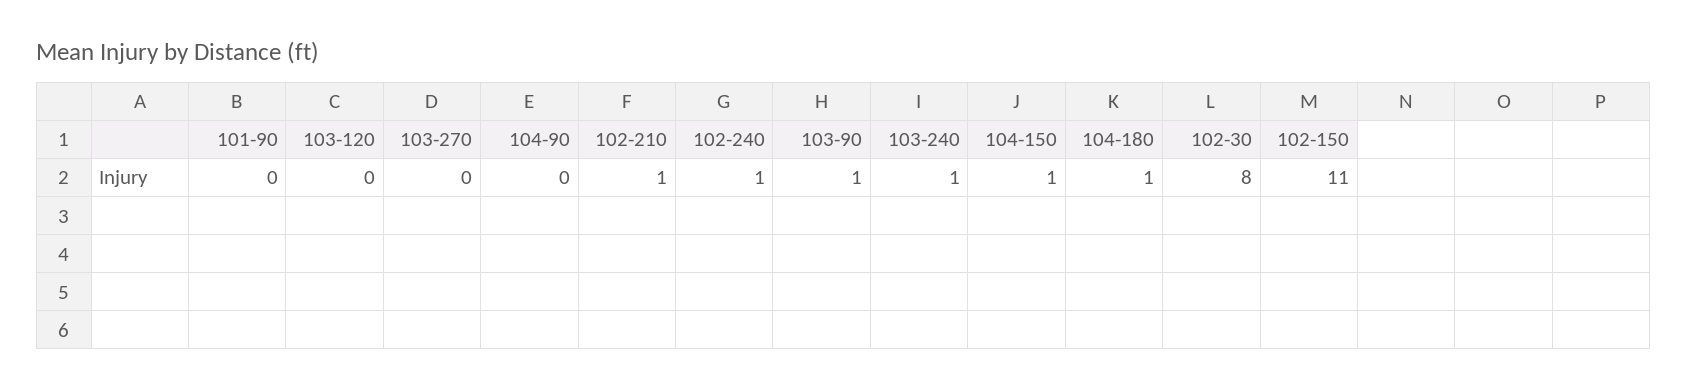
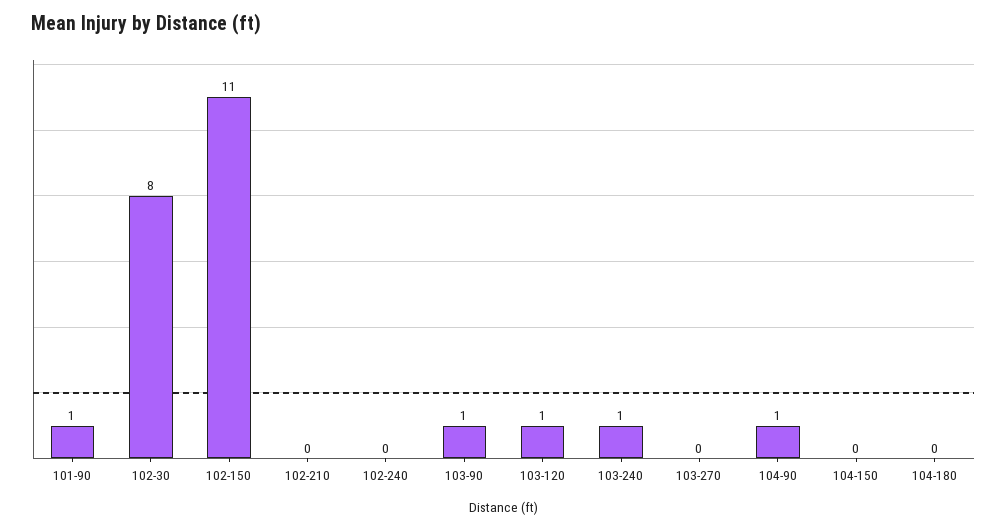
101-90: 0 -> 1
103-120: 0 -> 1
104-90: 0 -> 1
102-210: 1 -> 0
102-240: 1 -> 0
104-150: 1 -> 0
104-180: 1 -> 0

